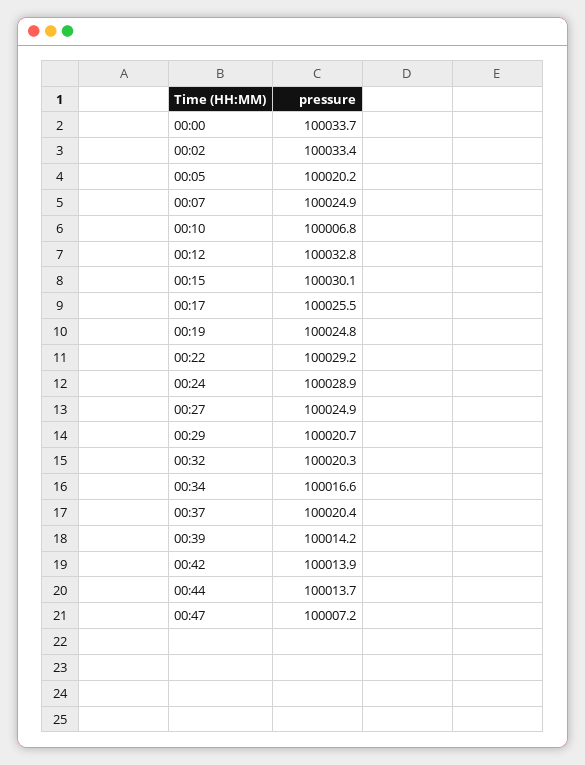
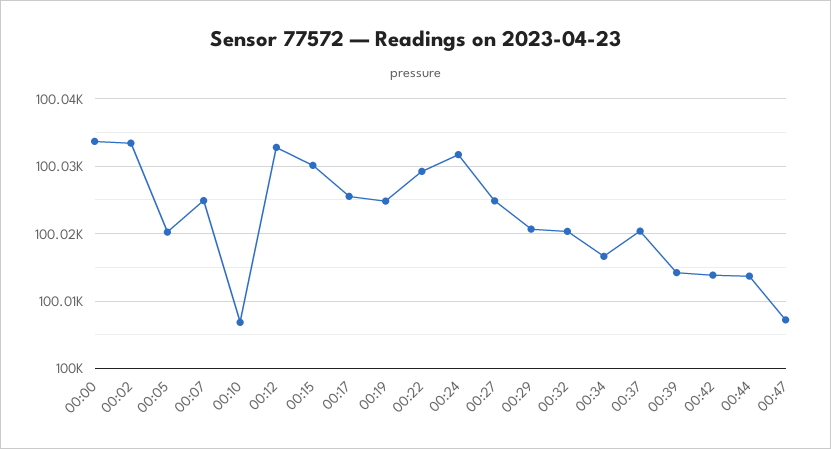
00:24: 100028.9 -> 100032

